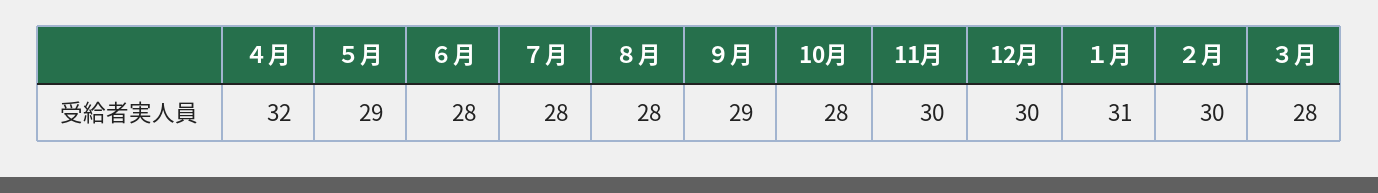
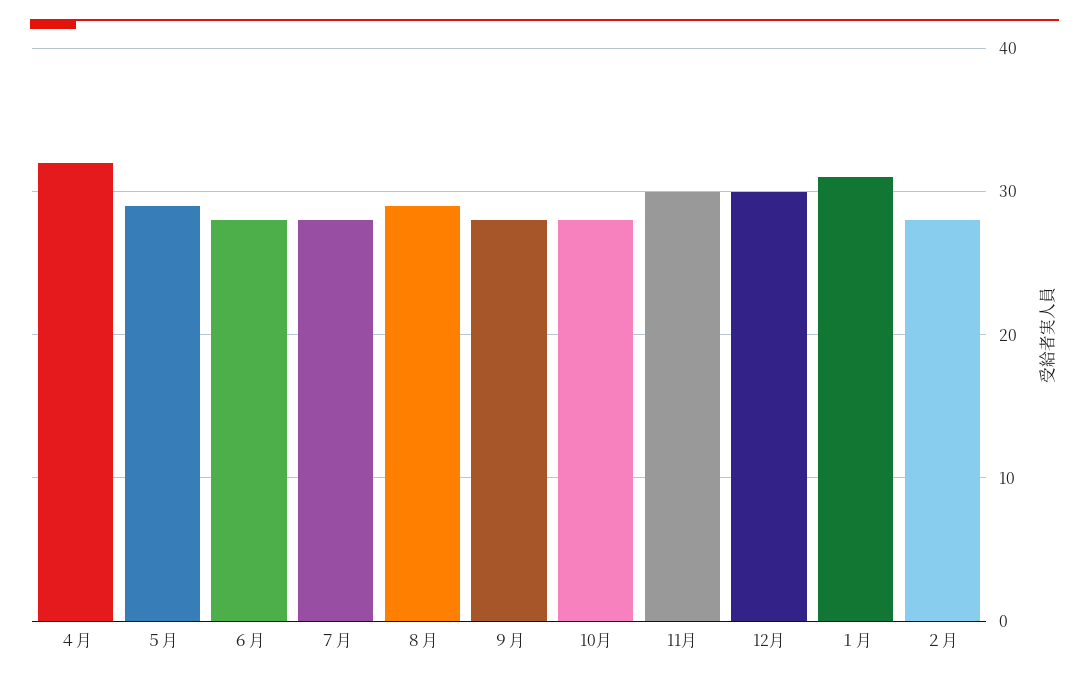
８月: 28 -> 29
９月: 29 -> 28
２月: 30 -> 28
３月: 28 -> none

